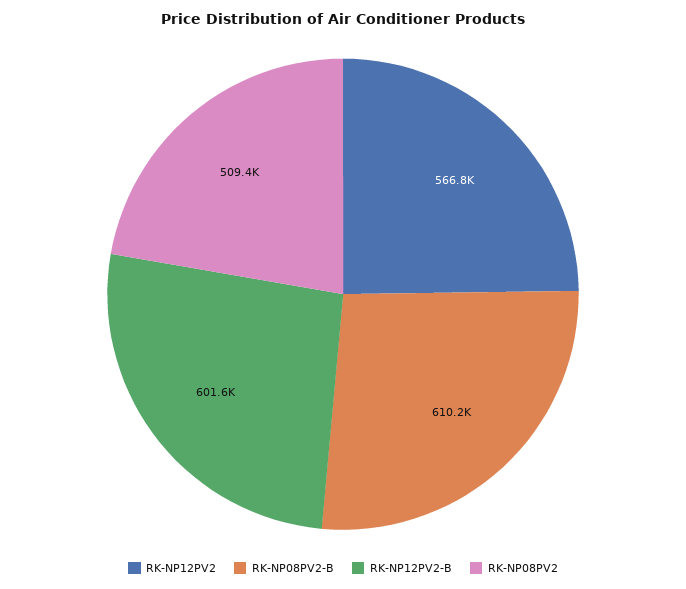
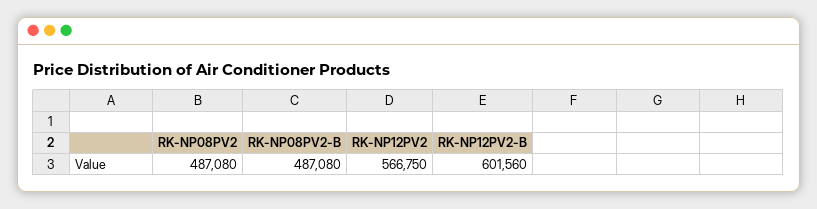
RK-NP08PV2-B: 610200 -> 487080
RK-NP08PV2: 509400 -> 487080

